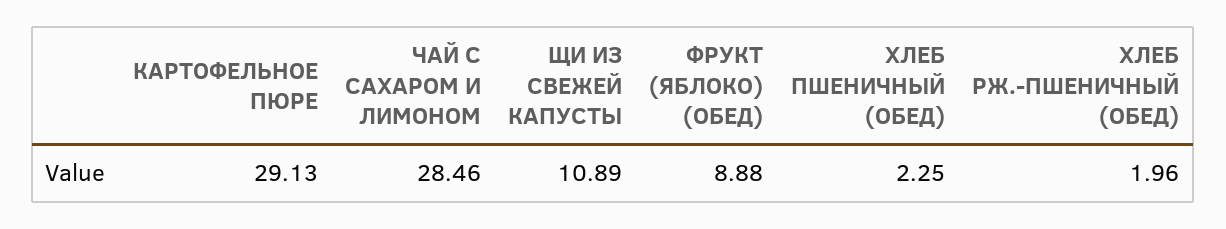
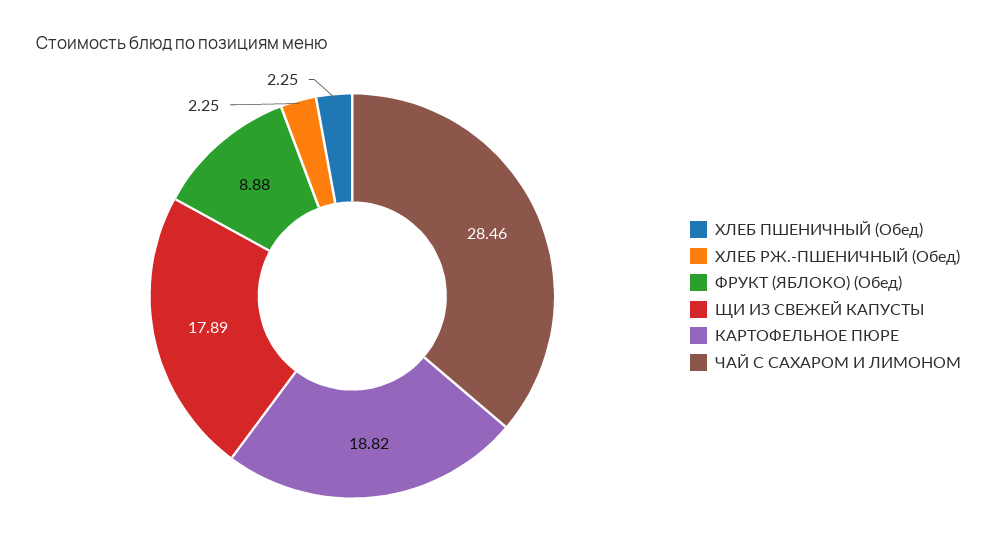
КАРТОФЕЛЬНОЕ ПЮРЕ: 29.13 -> 18.82
ЩИ ИЗ СВЕЖЕЙ КАПУСТЫ: 10.89 -> 17.89
ХЛЕБ РЖ.-ПШЕНИЧНЫЙ (ОБЕД): 1.96 -> 2.25

